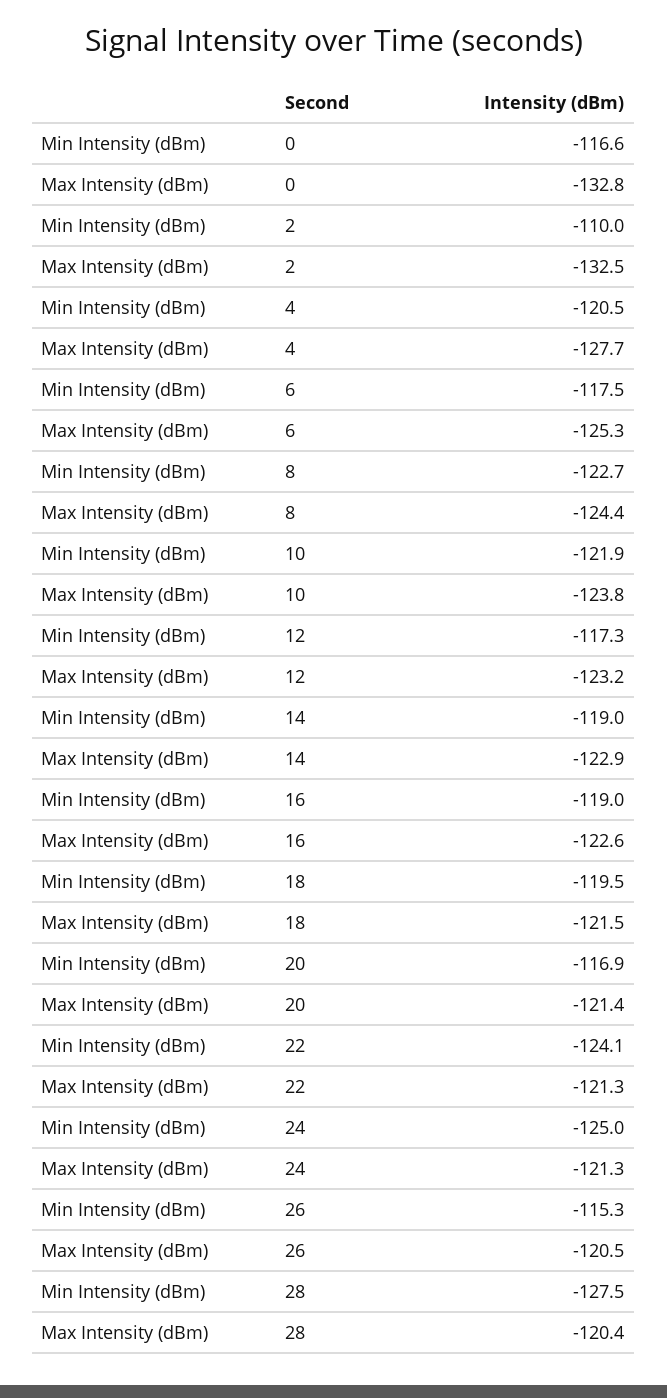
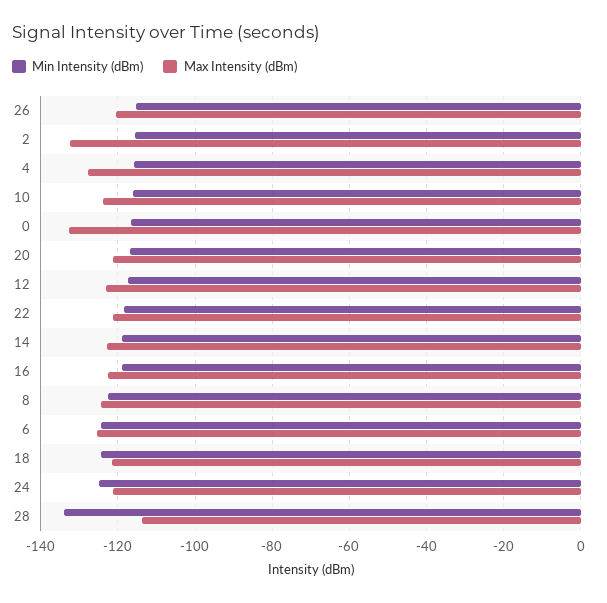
Min Intensity (dBm), 2: -110 -> -116
Min Intensity (dBm), 4: -120.5 -> -116
Min Intensity (dBm), 6: -117.5 -> -124
Min Intensity (dBm), 10: -121.9 -> -116
Min Intensity (dBm), 18: -119.5 -> -124
Min Intensity (dBm), 22: -124.1 -> -118
Min Intensity (dBm), 28: -127.5 -> -134
Max Intensity (dBm), 28: -120.4 -> -114

